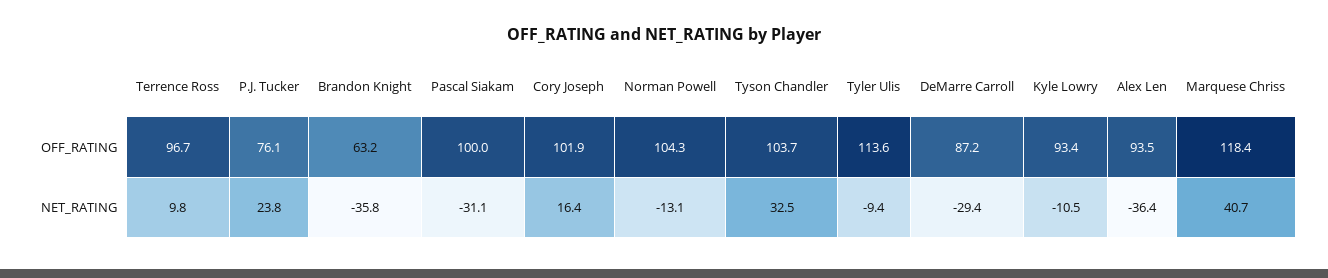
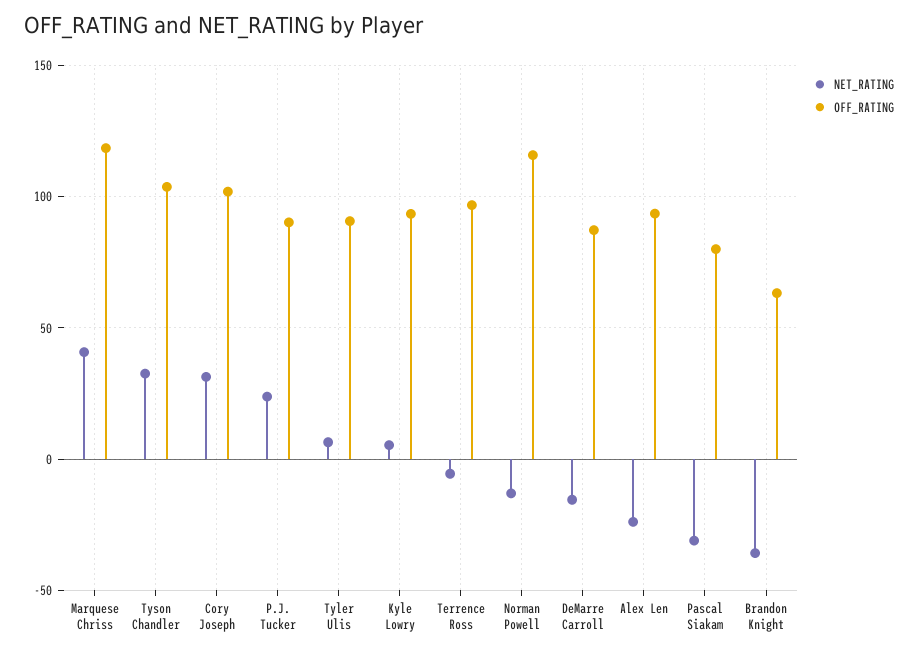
OFF_RATING, P.J. Tucker: 76.1 -> 90
OFF_RATING, Pascal Siakam: 100 -> 80
OFF_RATING, Norman Powell: 104.3 -> 115
OFF_RATING, Tyler Ulis: 113.6 -> 90
NET_RATING, Terrence Ross: 9.8 -> -5
NET_RATING, Cory Joseph: 16.4 -> 30
NET_RATING, Tyler Ulis: -9.4 -> 5
NET_RATING, DeMarre Carroll: -29.4 -> -15
NET_RATING, Kyle Lowry: -10.5 -> 5
NET_RATING, Alex Len: -36.4 -> -25

